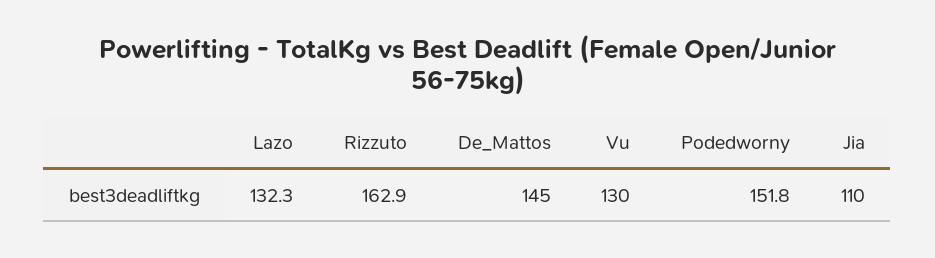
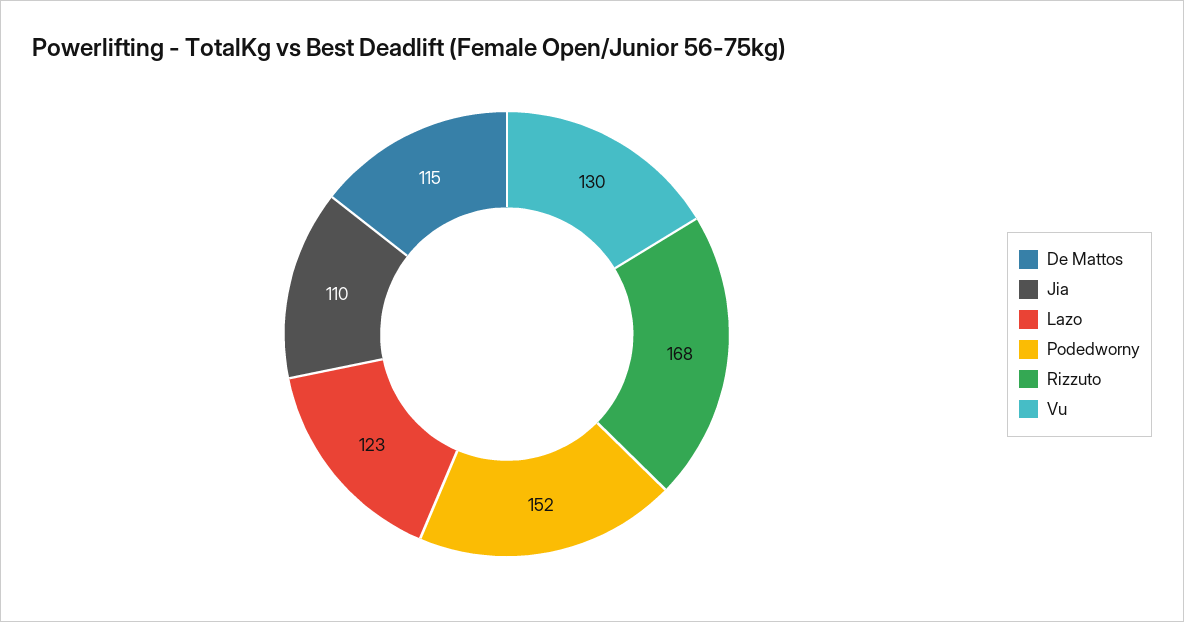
Lazo: 132.3 -> 123
Rizzuto: 162.9 -> 168
De_Mattos: 145 -> 115

